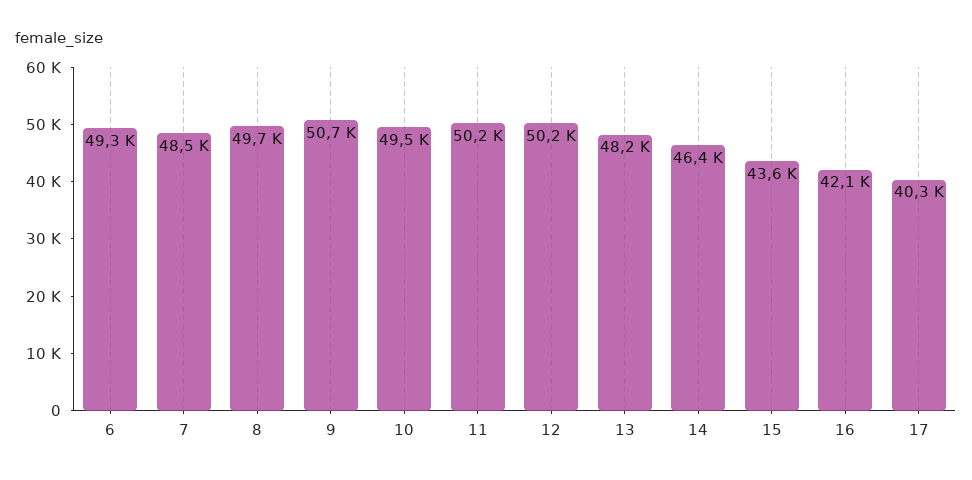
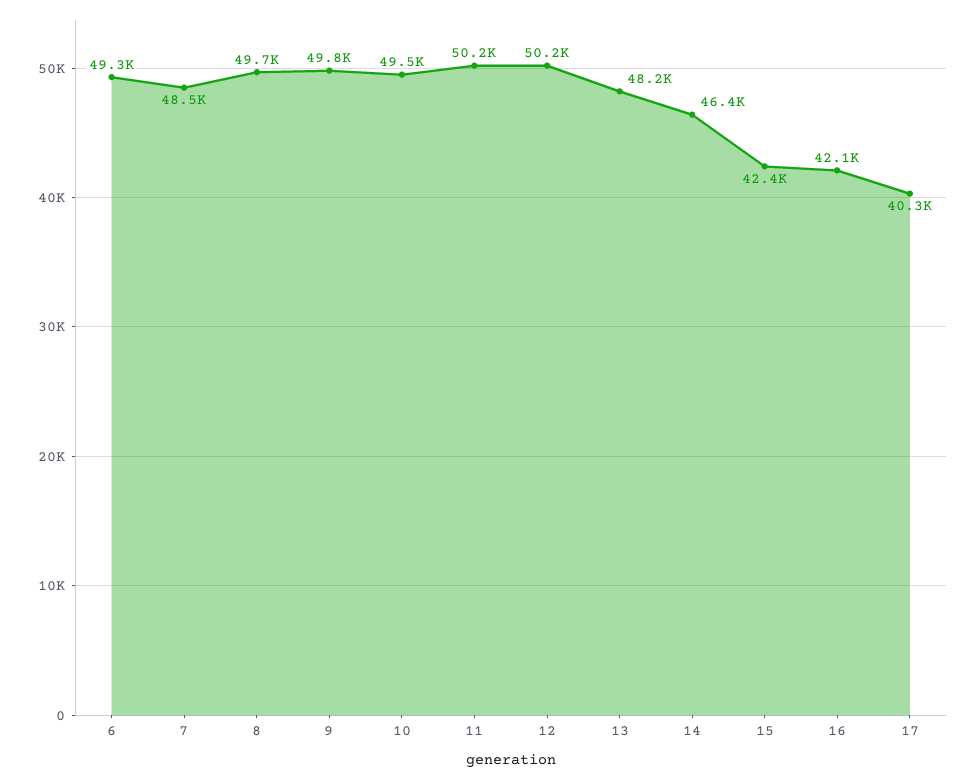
9: 50700 -> 49800
15: 43600 -> 42400

